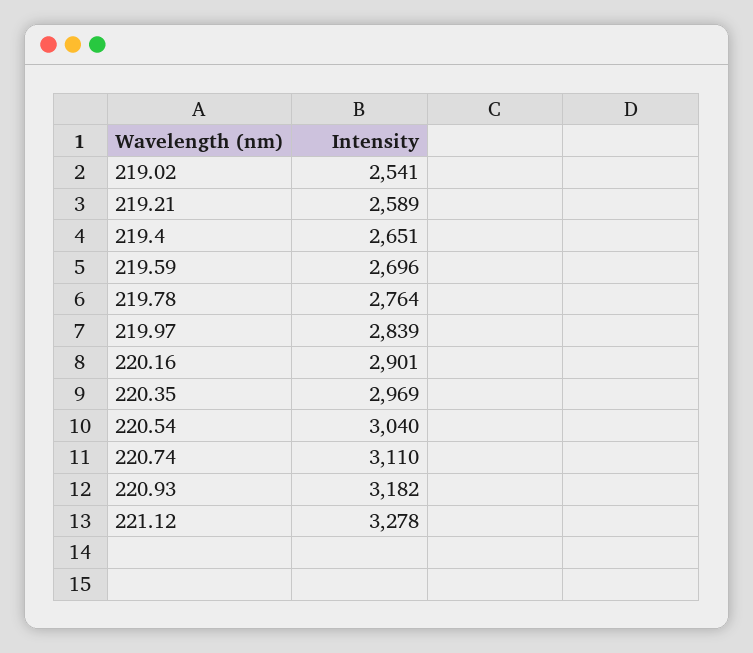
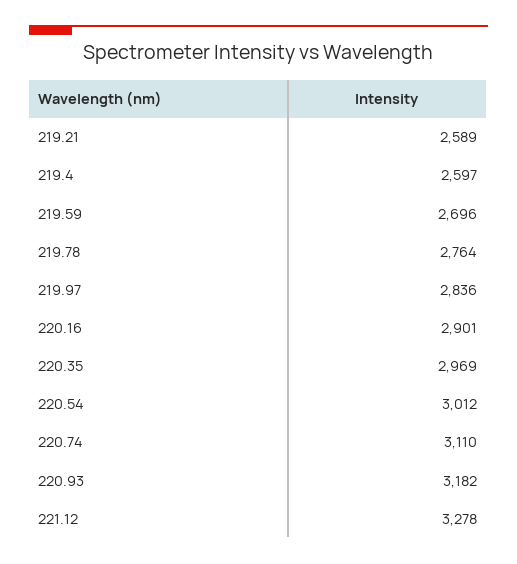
219.02: 2541 -> none
219.4: 2651 -> 2597
219.97: 2839 -> 2836
220.54: 3040 -> 3012

